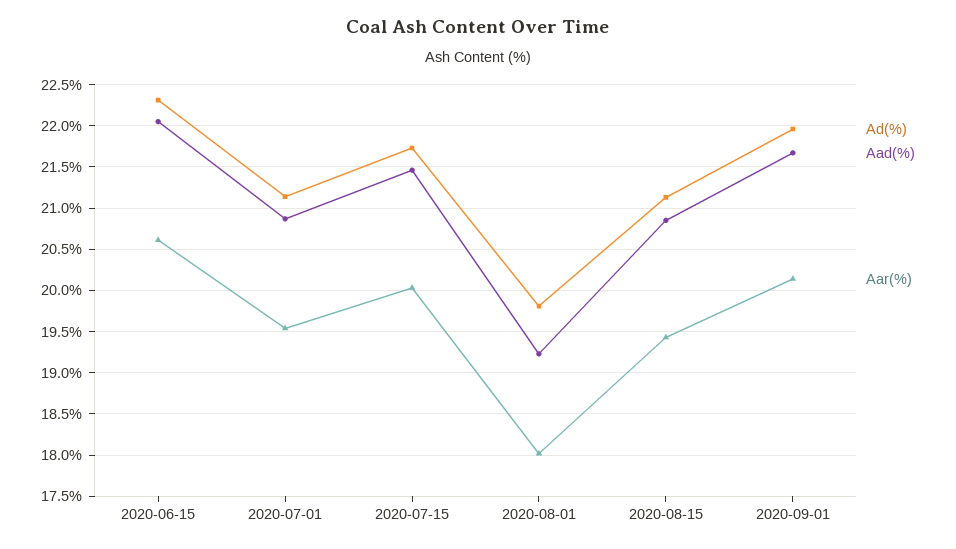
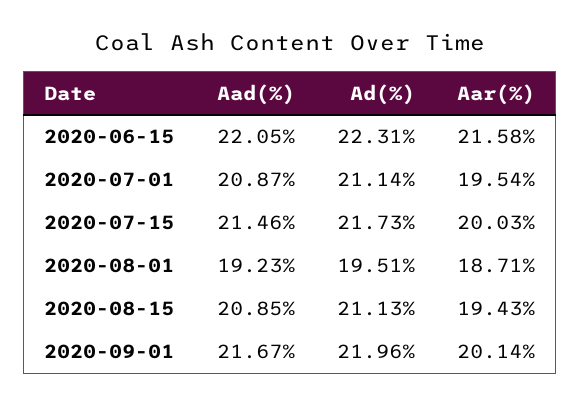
Aar(%), 2020-06-15: 20.6 -> 21.58
Ad(%), 2020-08-01: 19.8 -> 19.51
Aar(%), 2020-08-01: 18 -> 18.71

